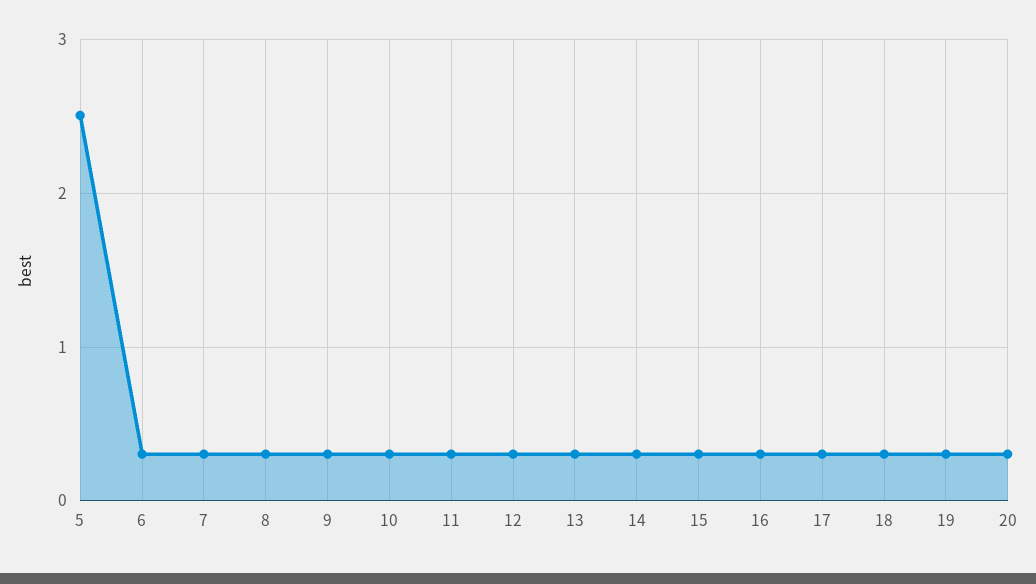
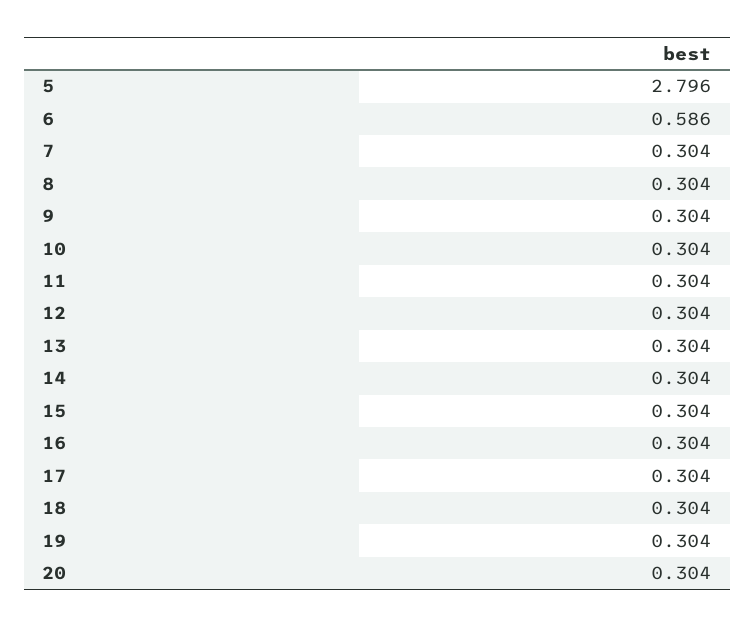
5: 2.5 -> 2.796
6: 0.3 -> 0.586

